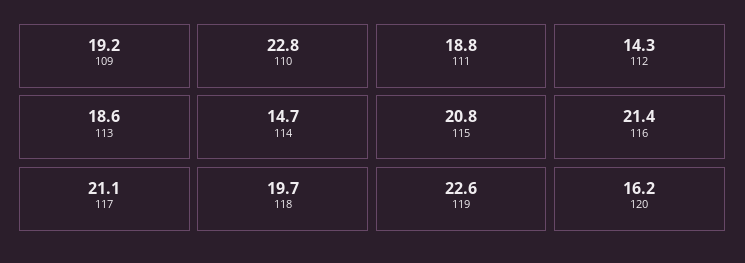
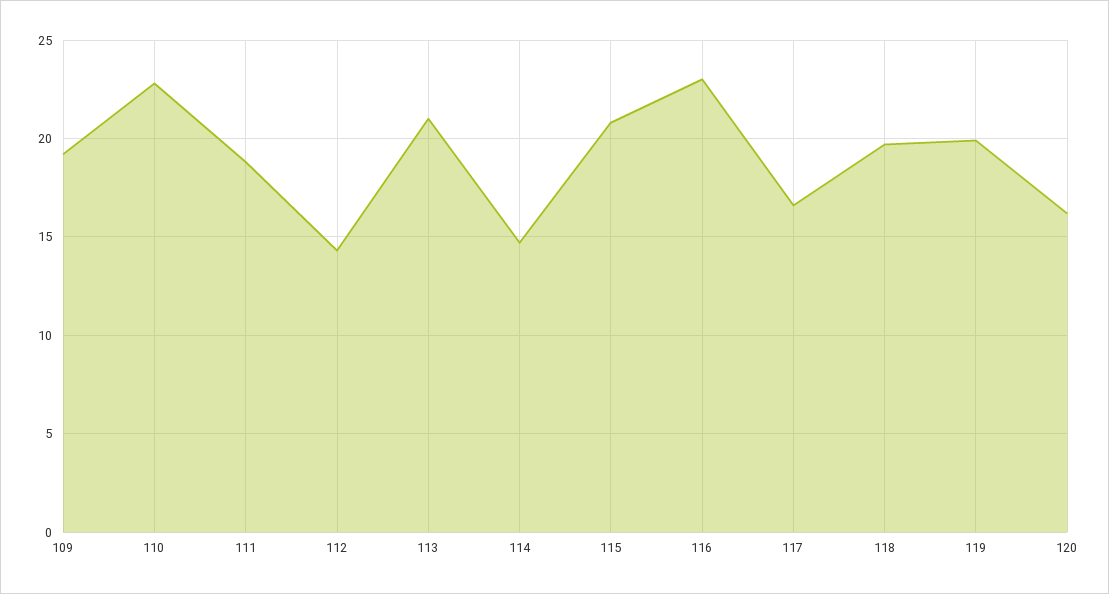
113: 18.6 -> 21
116: 21.4 -> 23
117: 21.1 -> 16.5
119: 22.6 -> 20

